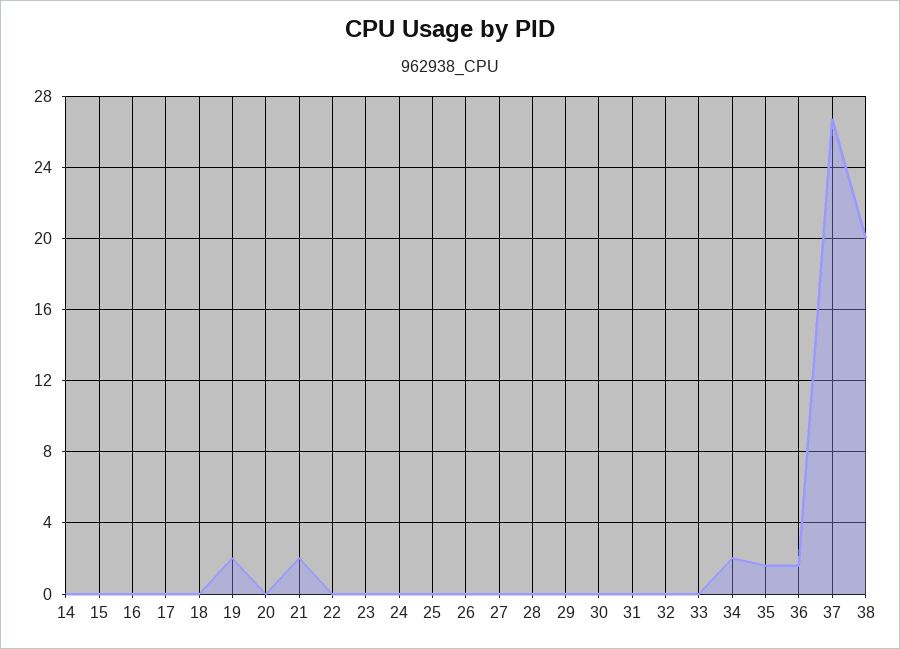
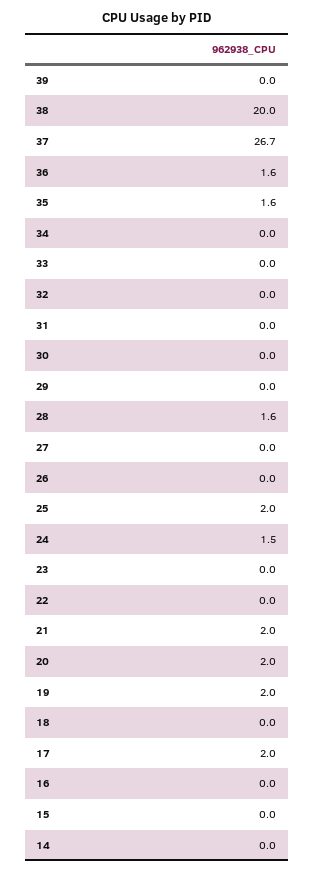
17: 0 -> 2
20: 0 -> 2
24: 0 -> 1.5
25: 0 -> 2
28: 0 -> 1.6
34: 2 -> 0
39: none -> 0

